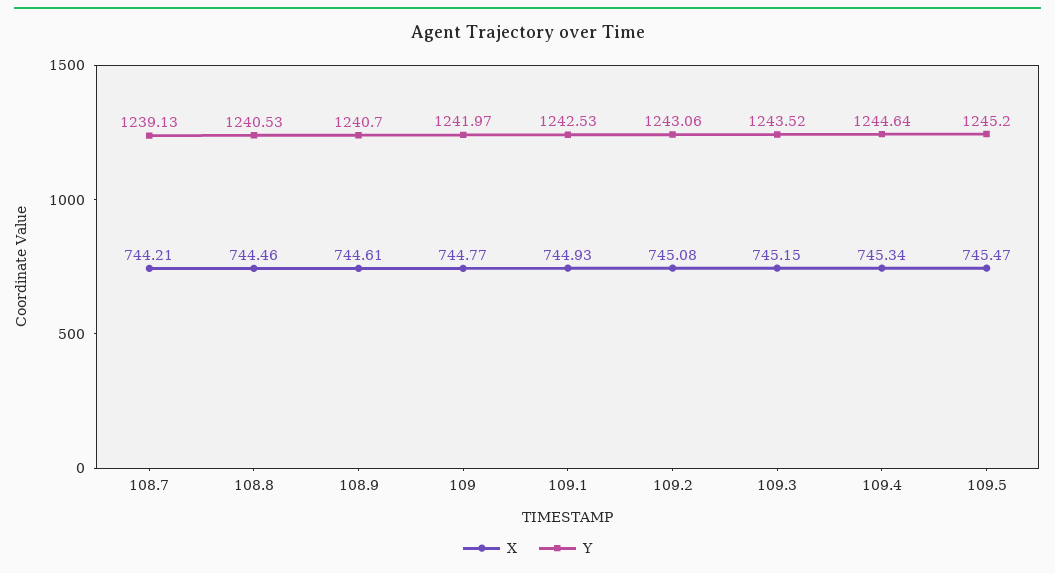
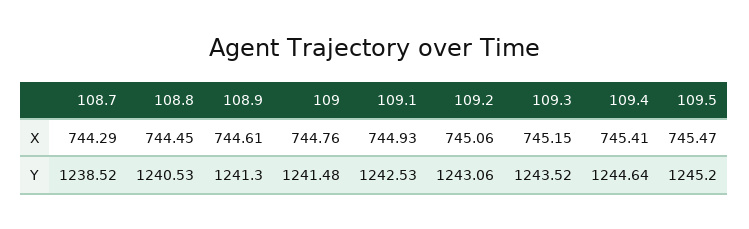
X, 108.7: 744.21 -> 744.29
Y, 108.7: 1239.13 -> 1238.52
X, 108.8: 744.46 -> 744.45
Y, 108.9: 1240.7 -> 1241.3
X, 109: 744.77 -> 744.76
Y, 109: 1241.97 -> 1241.48
X, 109.2: 745.08 -> 745.06
X, 109.4: 745.34 -> 745.41

